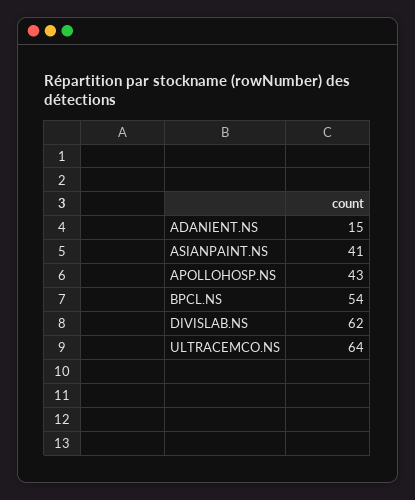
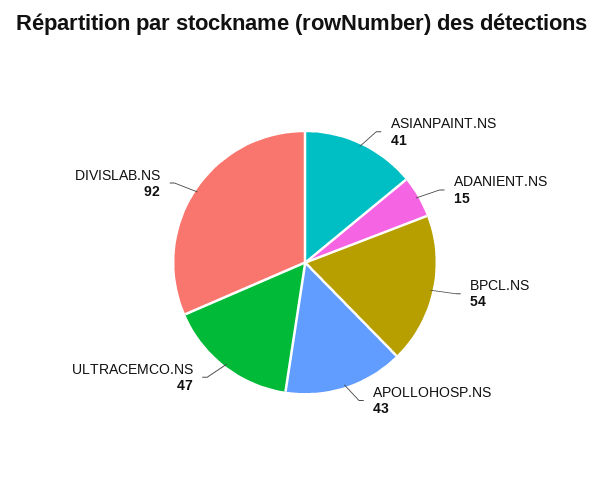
DIVISLAB.NS: 62 -> 92
ULTRACEMCO.NS: 64 -> 47

